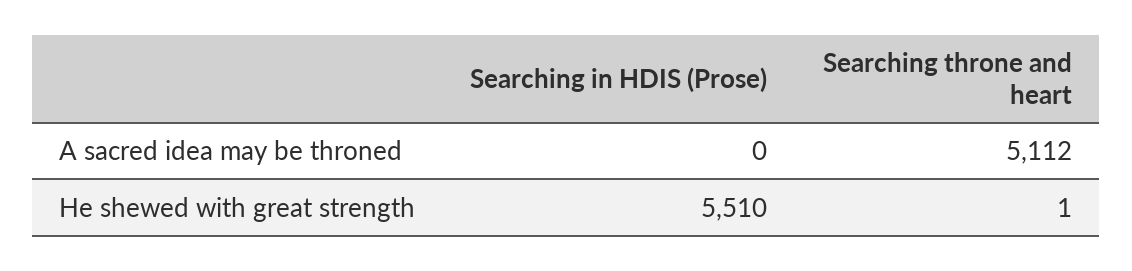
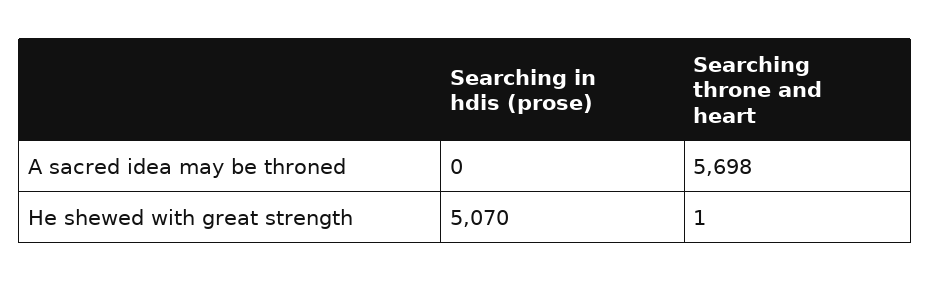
Searching throne and heart, A sacred idea may be throned: 5112 -> 5698
Searching in HDIS (Prose), He shewed with great strength: 5510 -> 5070

